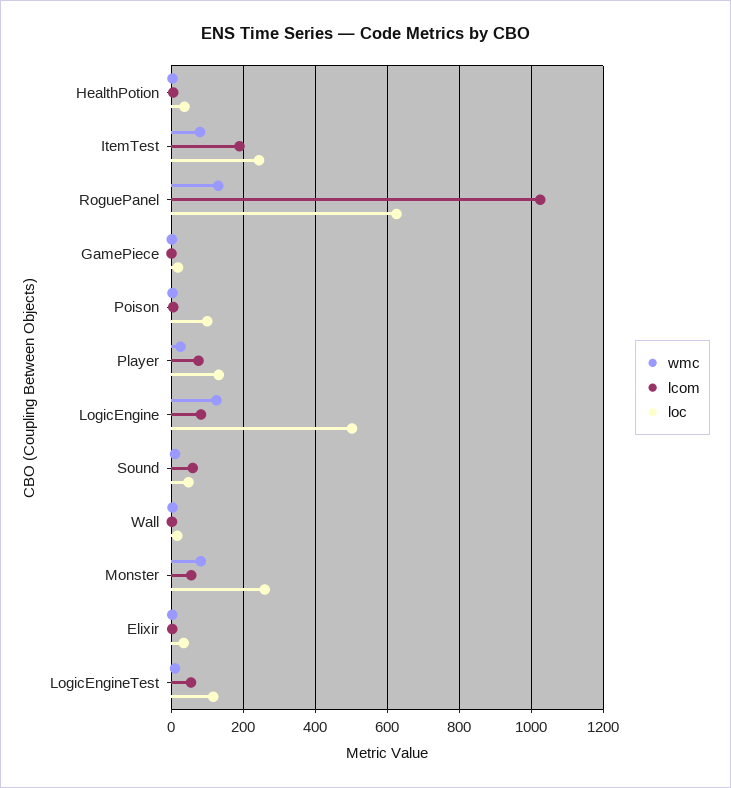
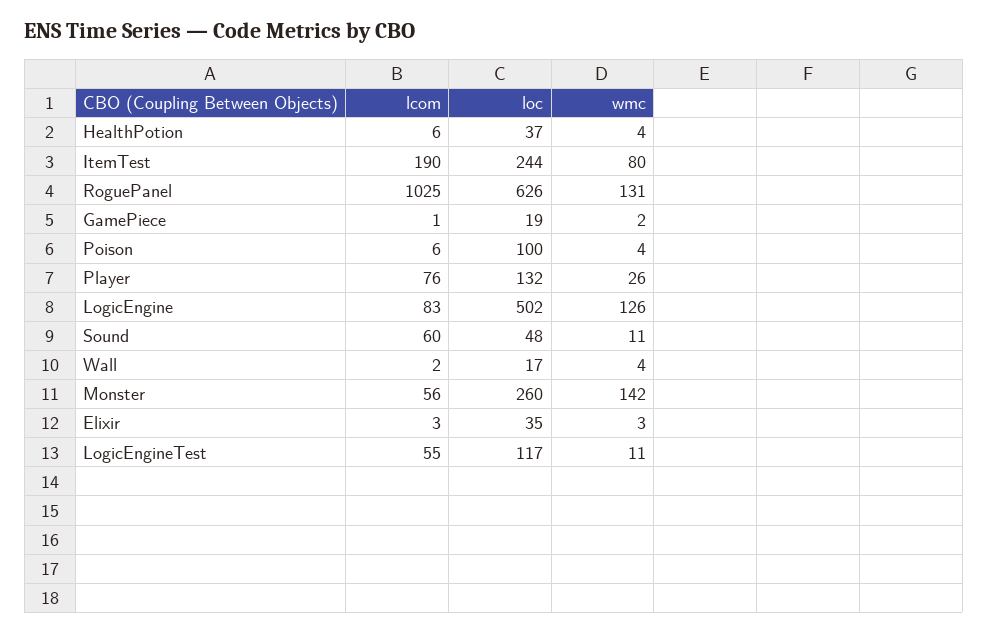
wmc, Monster: 80 -> 142

